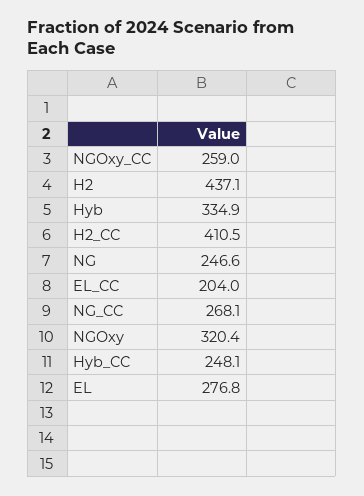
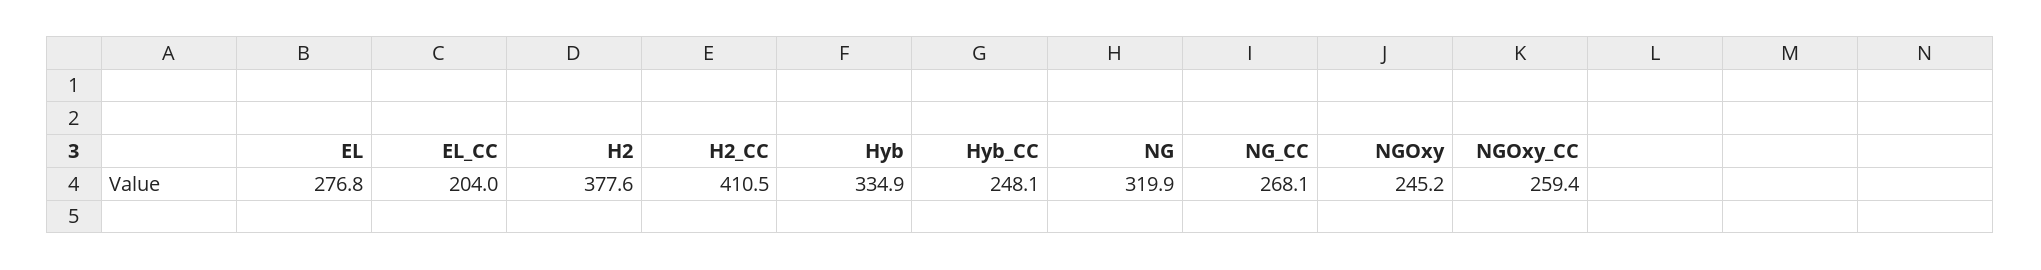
NGOxy_CC: 259 -> 259.4
H2: 437.1 -> 377.6
NG: 246.6 -> 319.9
NGOxy: 320.4 -> 245.2

